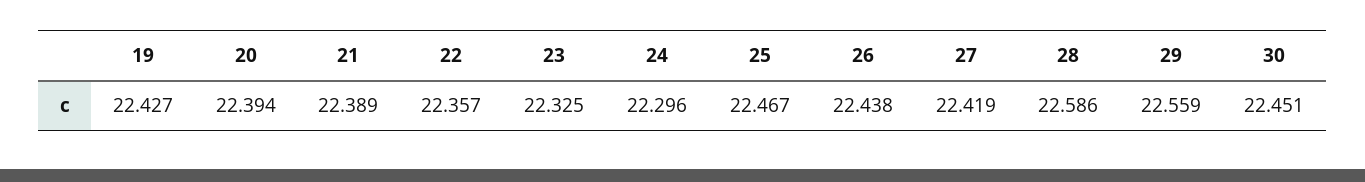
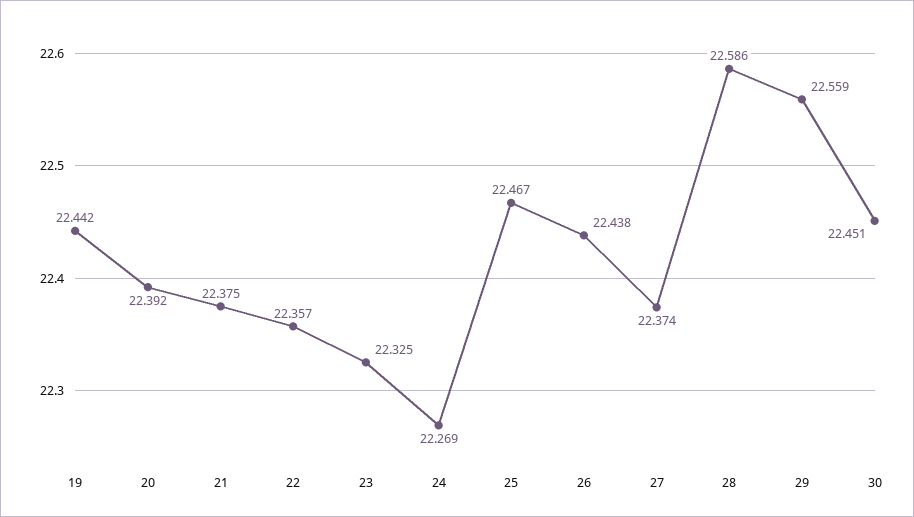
19: 22.427 -> 22.442
20: 22.394 -> 22.392
21: 22.389 -> 22.375
24: 22.296 -> 22.269
27: 22.419 -> 22.374

